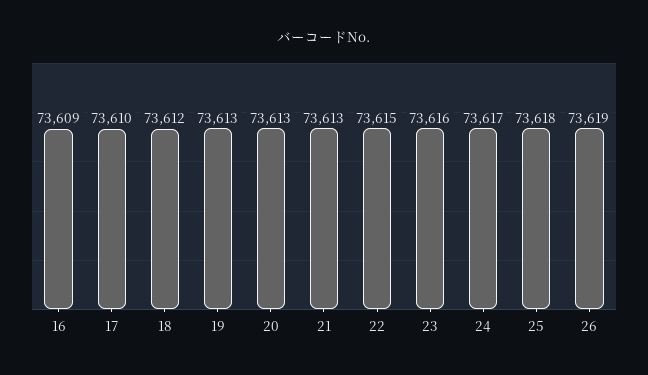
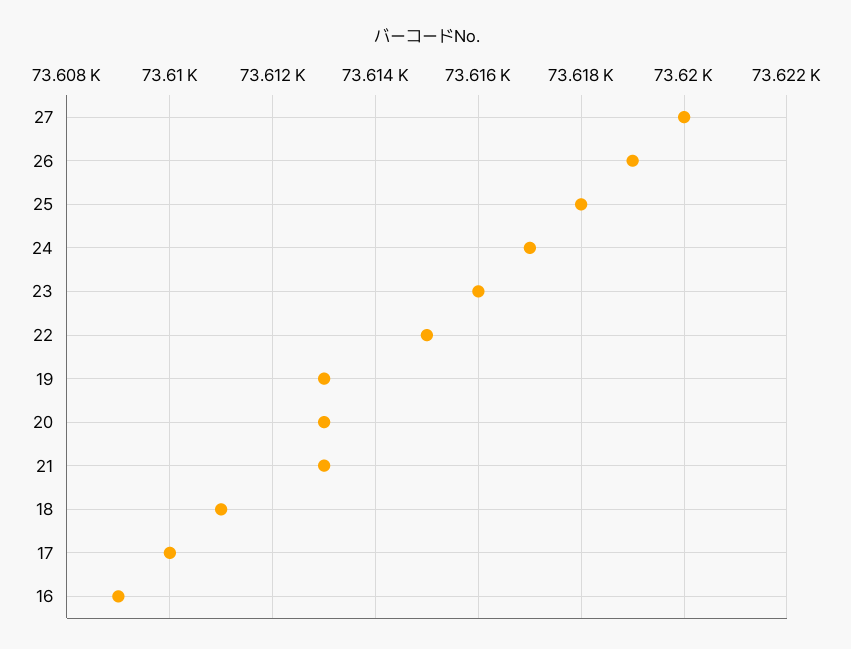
18: 73612 -> 73611
27: none -> 73620

